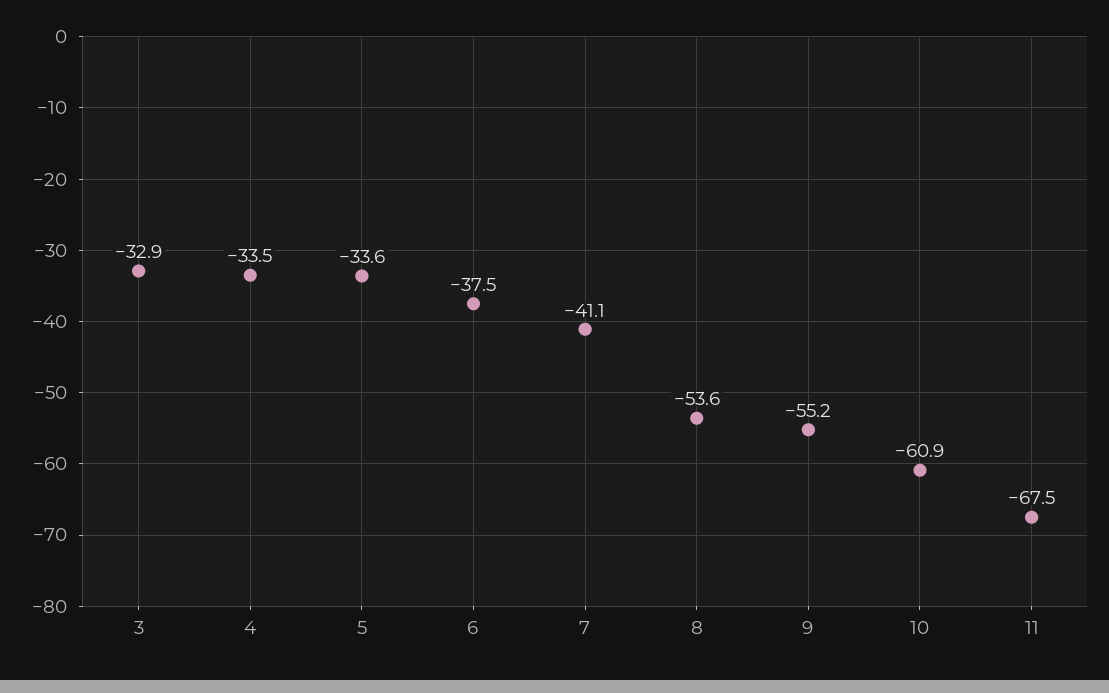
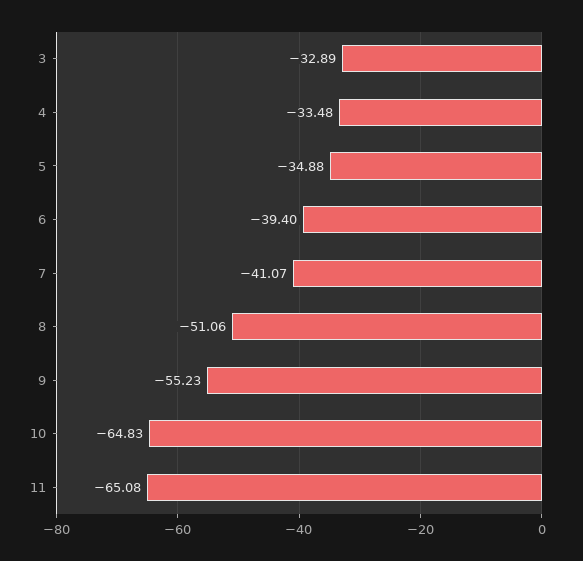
5: -33.6 -> -34.88
6: -37.5 -> -39.4
8: -53.6 -> -51.06
10: -60.9 -> -64.83
11: -67.5 -> -65.08

